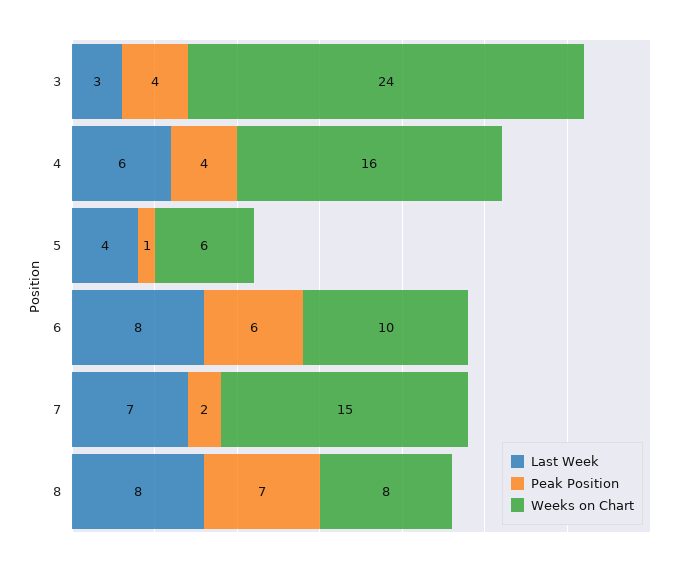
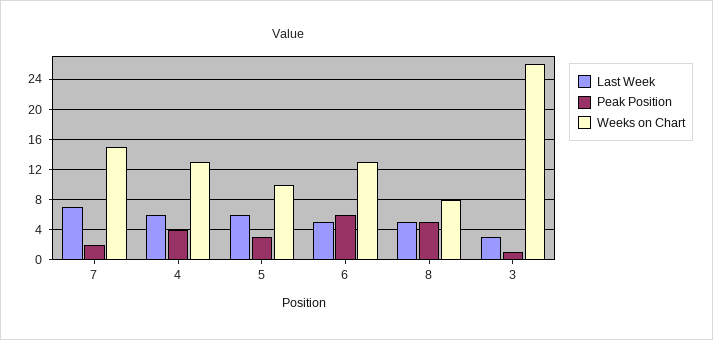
Peak Position, 3: 4 -> 1
Weeks on Chart, 3: 24 -> 26
Weeks on Chart, 4: 16 -> 13
Last Week, 5: 4 -> 6
Peak Position, 5: 1 -> 3
Weeks on Chart, 5: 6 -> 10
Last Week, 6: 8 -> 5
Weeks on Chart, 6: 10 -> 13
Last Week, 8: 8 -> 5
Peak Position, 8: 7 -> 5

